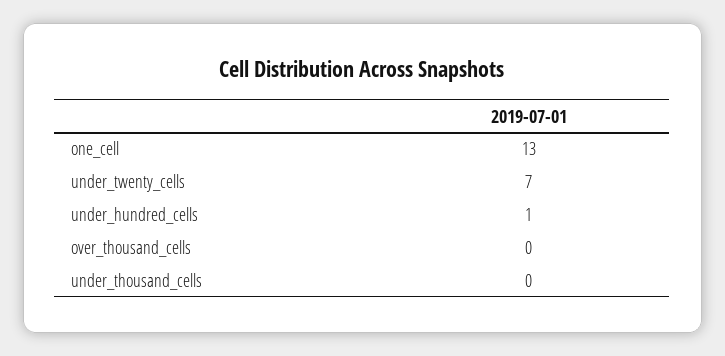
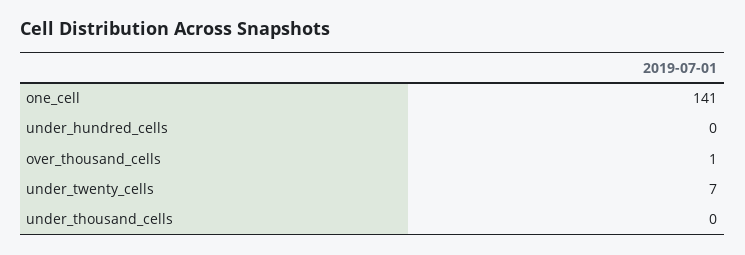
one_cell: 13 -> 141
under_hundred_cells: 1 -> 0
over_thousand_cells: 0 -> 1

